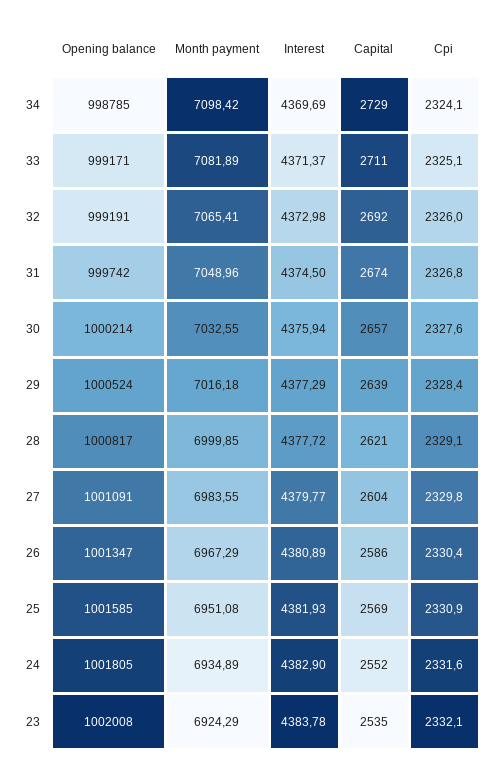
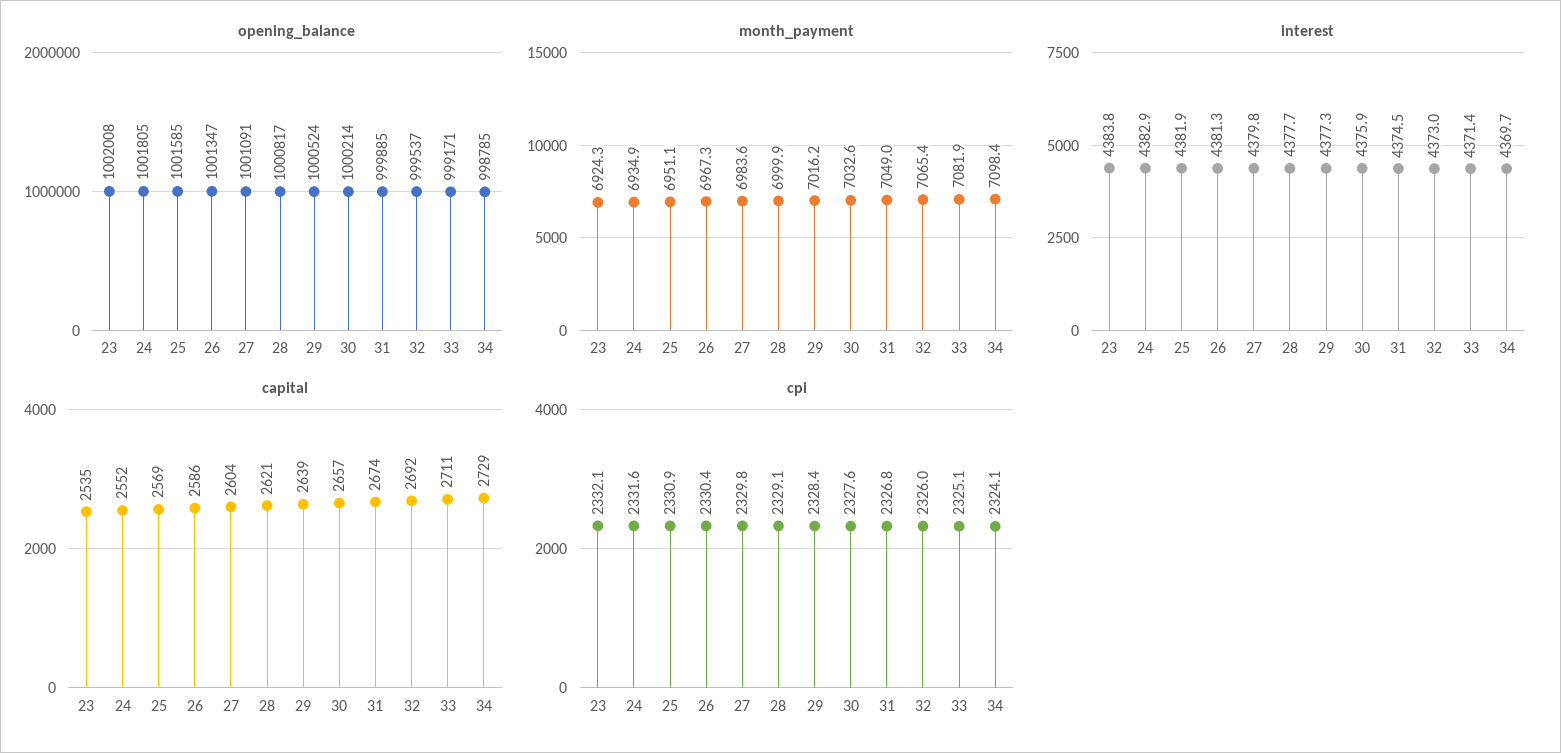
Opening balance, 32: 999191 -> 999537
Opening balance, 31: 999742 -> 999885
Interest, 26: 4380.89 -> 4381.3

